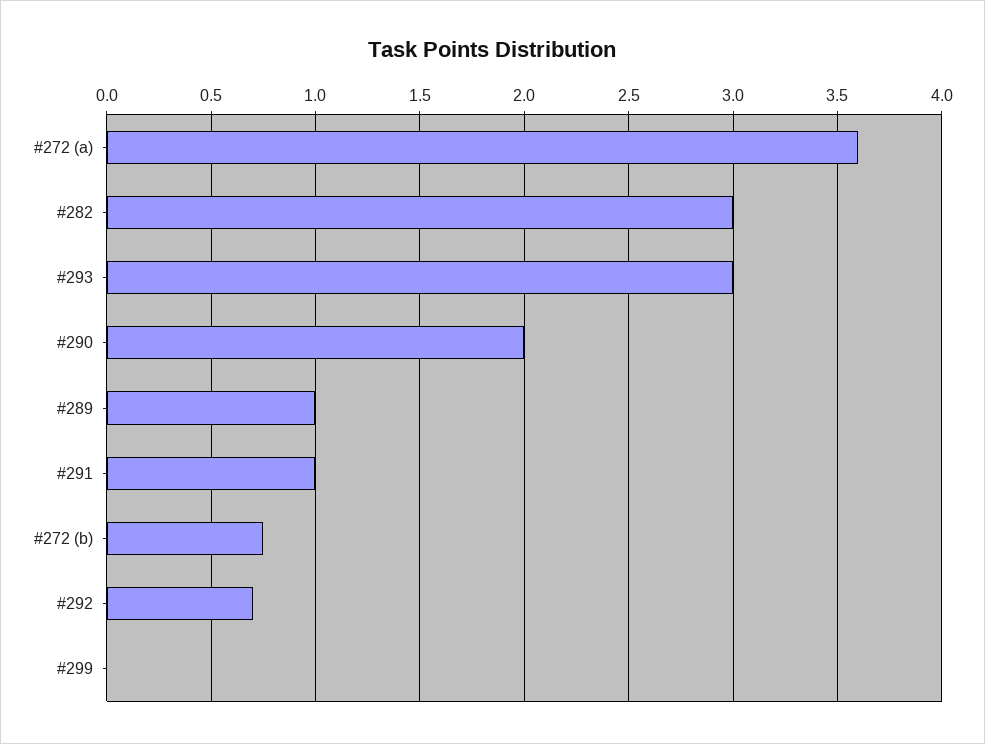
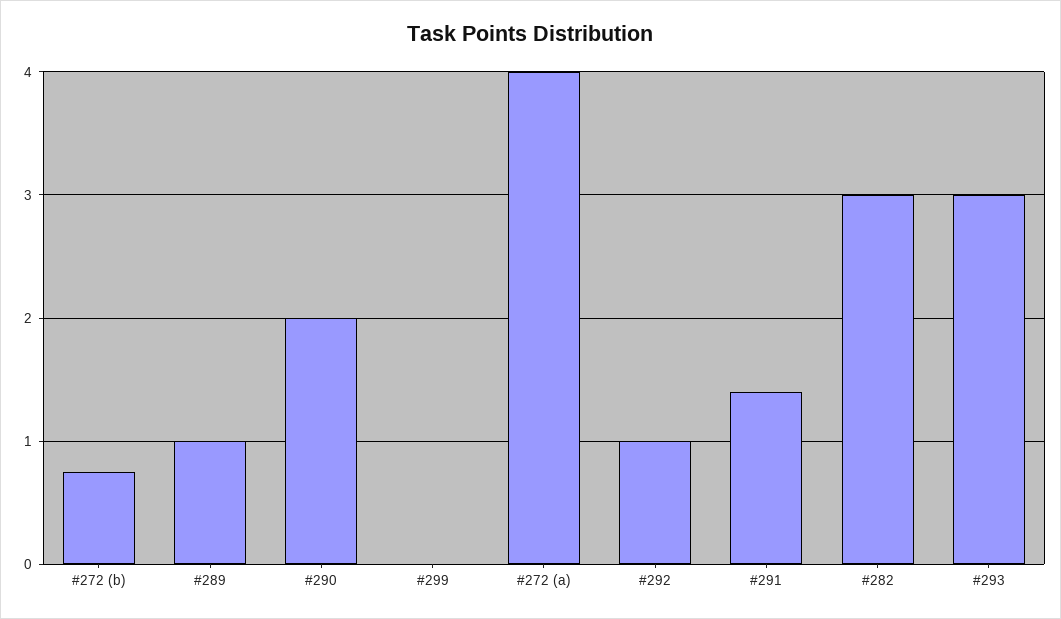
#272 (a): 3.6 -> 4
#291: 1 -> 1.4
#292: 0.7 -> 1

